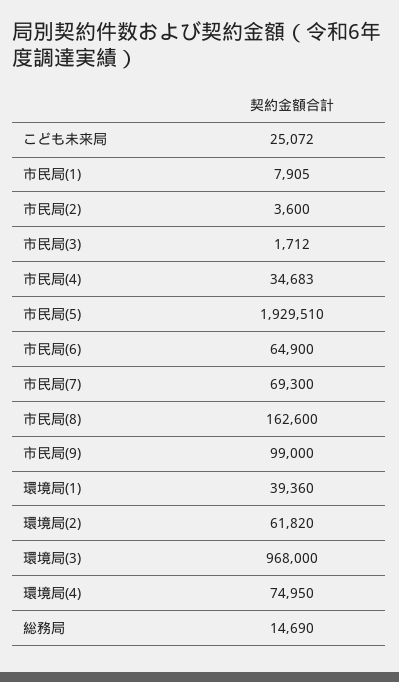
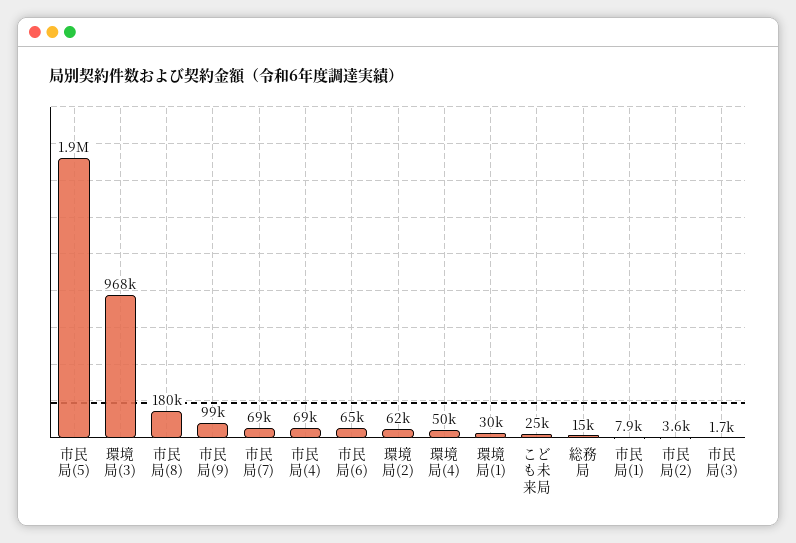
市民局(4): 34683 -> 69000
市民局(8): 162600 -> 180000
環境局(1): 39360 -> 30000
環境局(4): 74950 -> 50000

